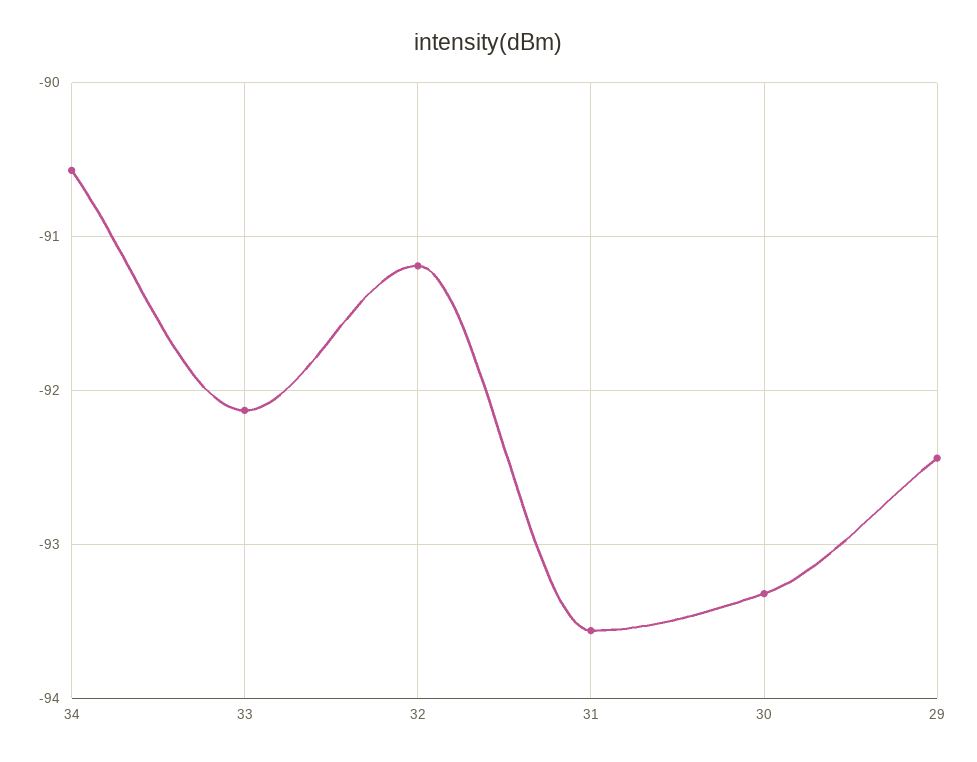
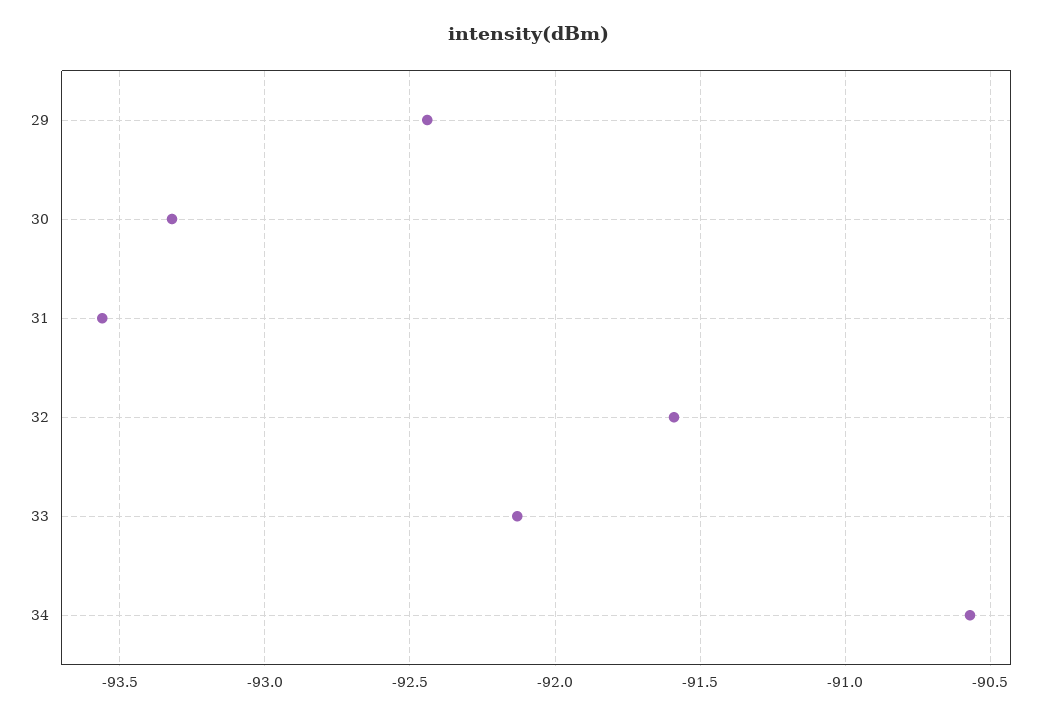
32: -91.2 -> -91.6

